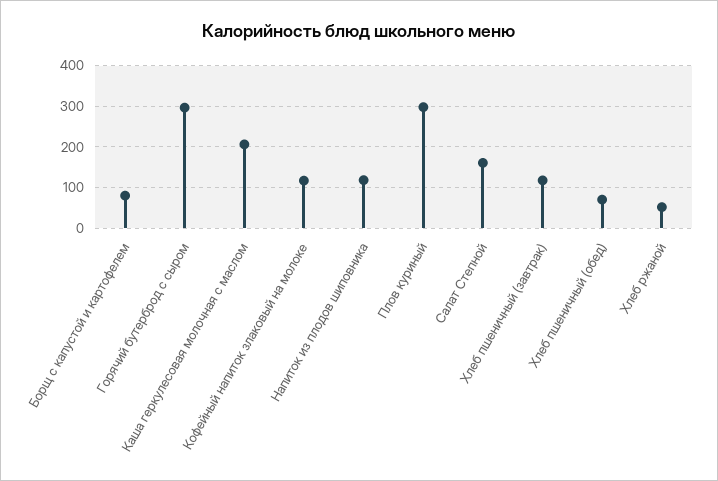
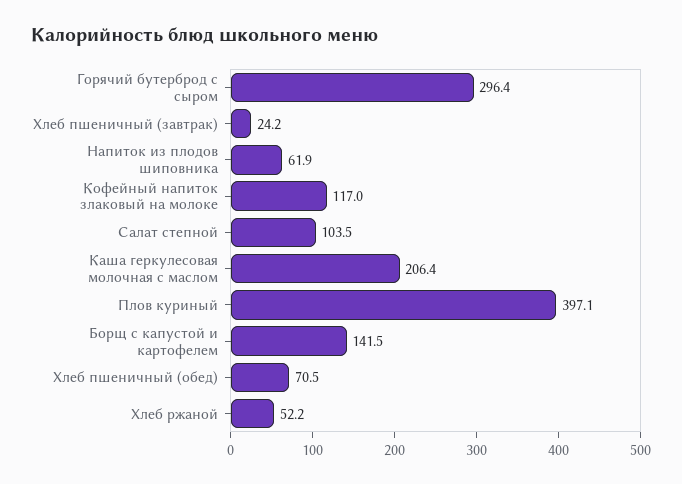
Борщ с капустой и картофелем: 80 -> 141.5
Напиток из плодов шиповника: 120 -> 61.9
Плов куриный: 300 -> 397.1
Салат Степной: 160 -> 103.5
Хлеб пшеничный (завтрак): 120 -> 24.2

